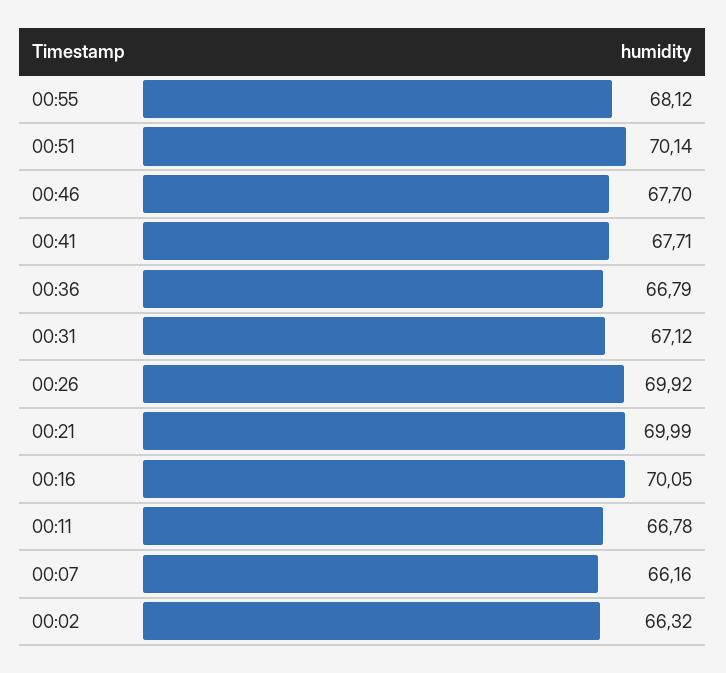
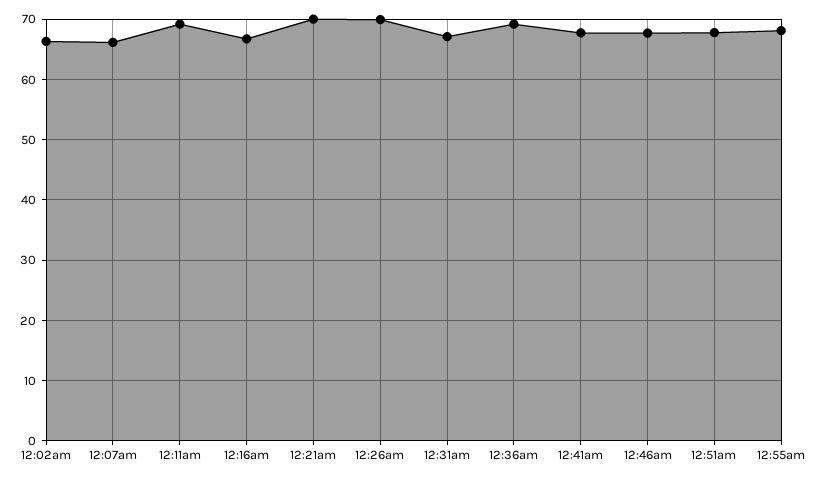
00:51: 70.14 -> 68
00:36: 66.79 -> 69
00:16: 70.05 -> 67
00:11: 66.78 -> 69

